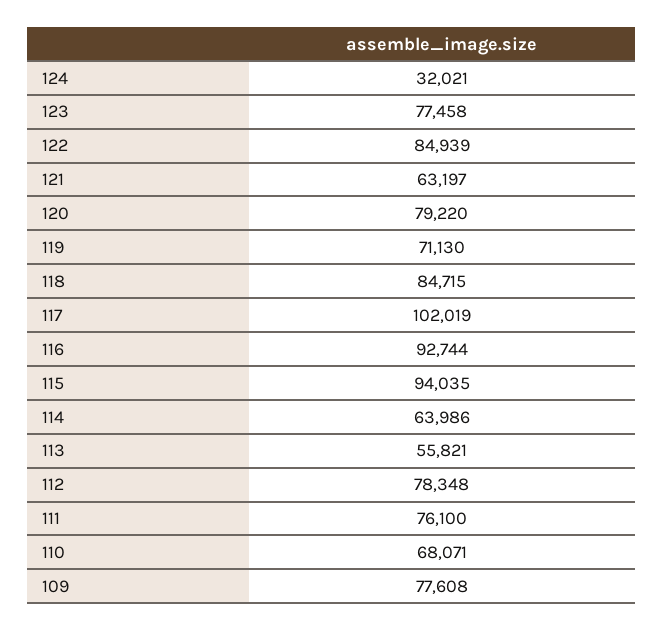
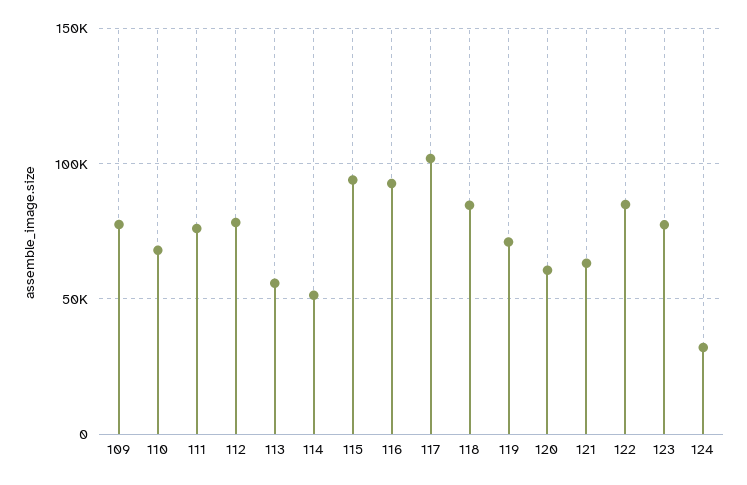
120: 79220 -> 60000
114: 63986 -> 50000

